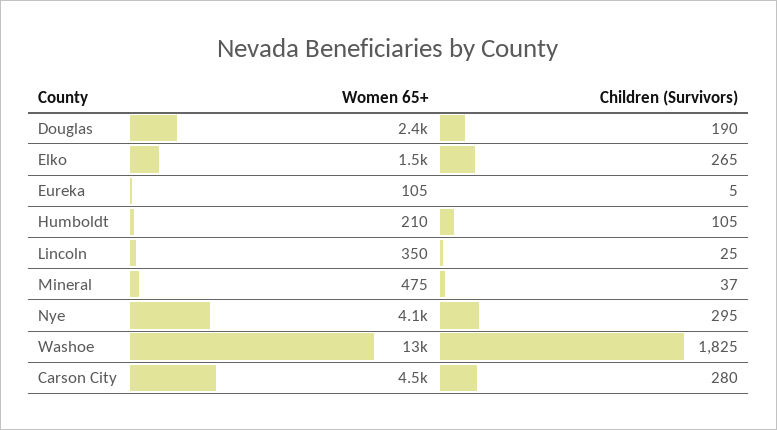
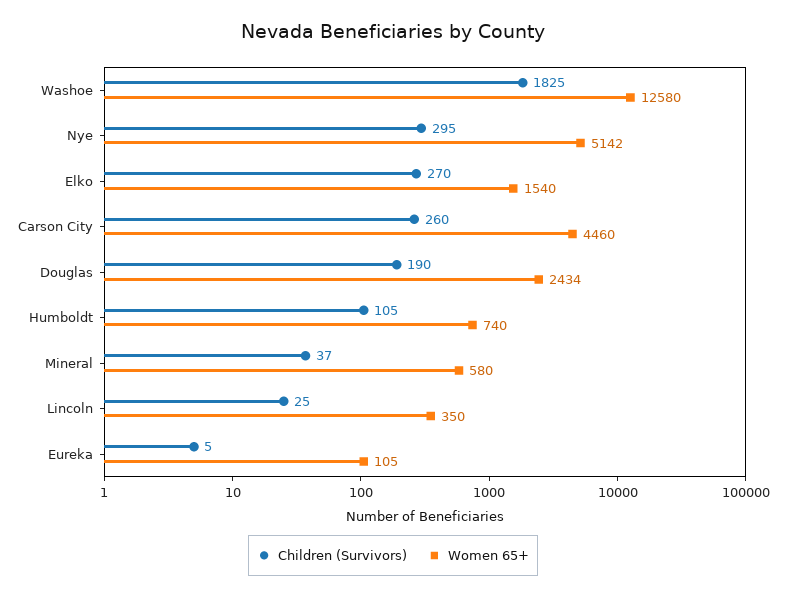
Children (Survivors), Elko: 265 -> 270
Women 65+, Humboldt: 210 -> 740
Women 65+, Mineral: 475 -> 580
Women 65+, Nye: 4100 -> 5142
Children (Survivors), Carson City: 280 -> 260

